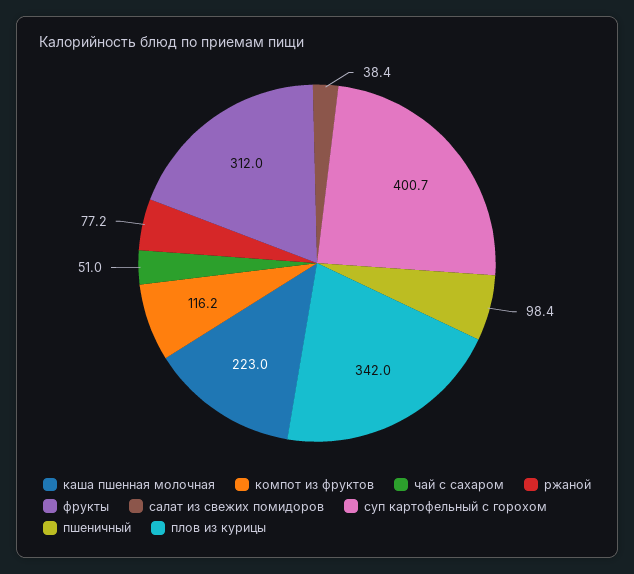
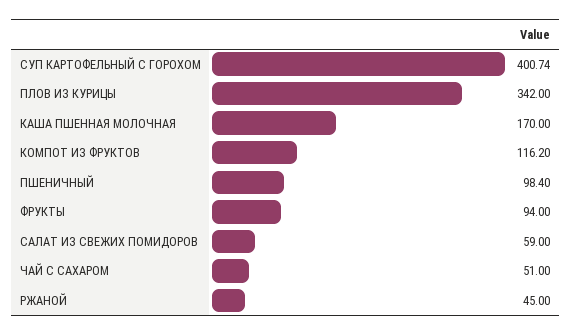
каша пшенная молочная: 223 -> 170
ржаной: 77.2 -> 45
фрукты: 312 -> 94
салат из свежих помидоров: 38.4 -> 59

